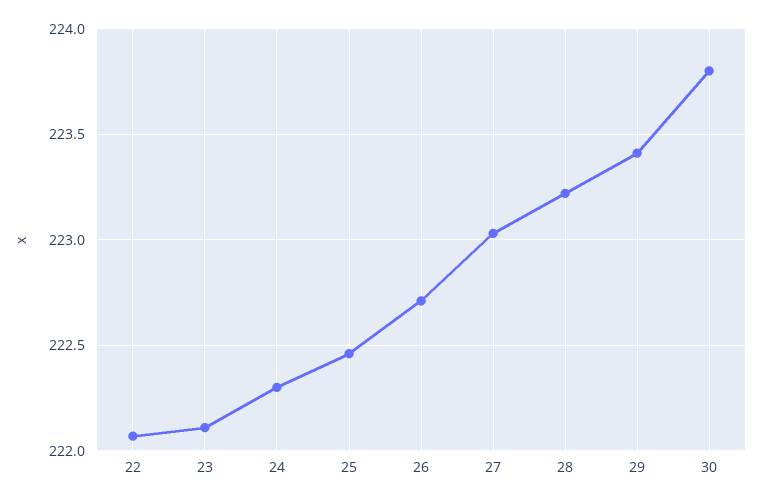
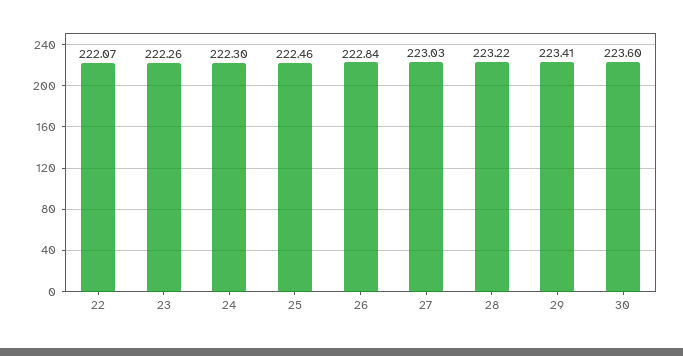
23: 222.1 -> 222.26
26: 222.7 -> 222.84
30: 223.8 -> 223.6

